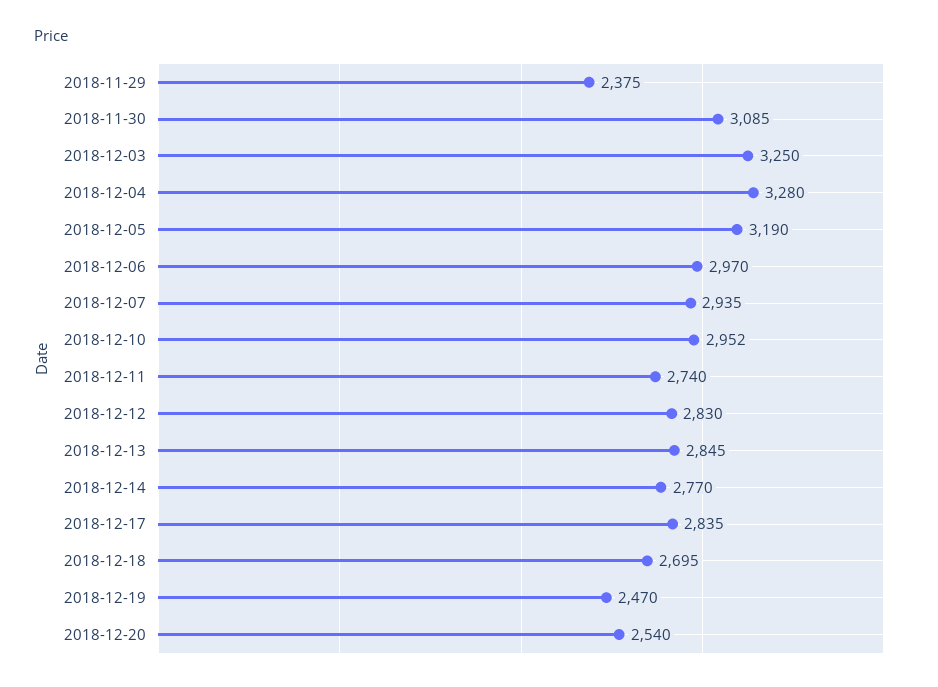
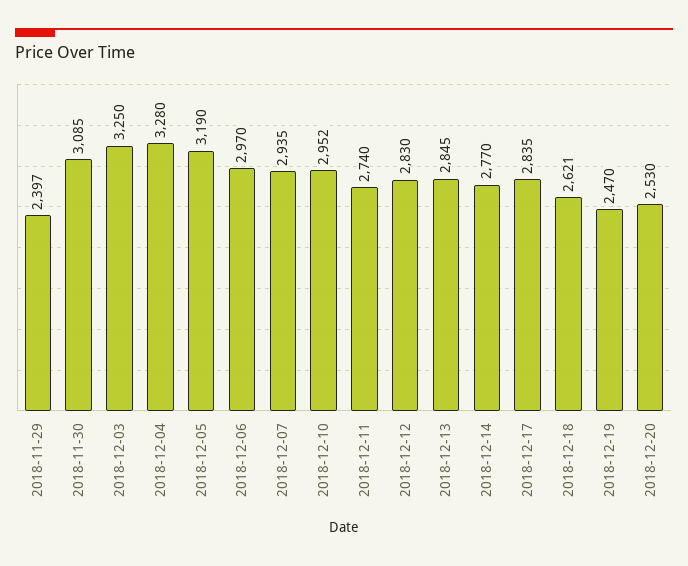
2018-11-29: 2375 -> 2397
2018-12-18: 2695 -> 2621
2018-12-20: 2540 -> 2530

